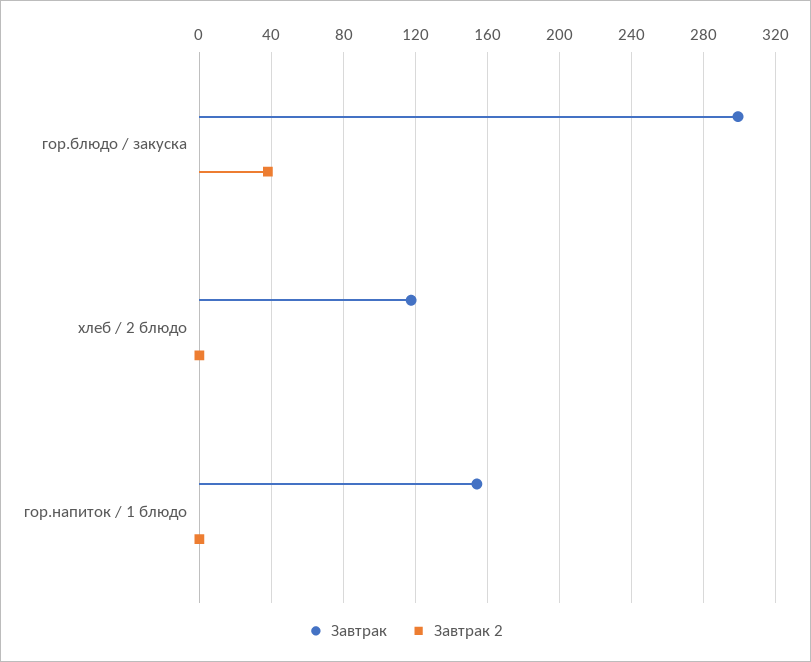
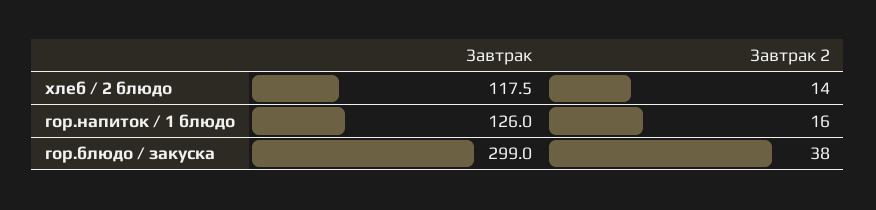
Завтрак 2, хлеб / 2 блюдо: 0 -> 14
Завтрак, гор.напиток / 1 блюдо: 155 -> 126
Завтрак 2, гор.напиток / 1 блюдо: 0 -> 16

